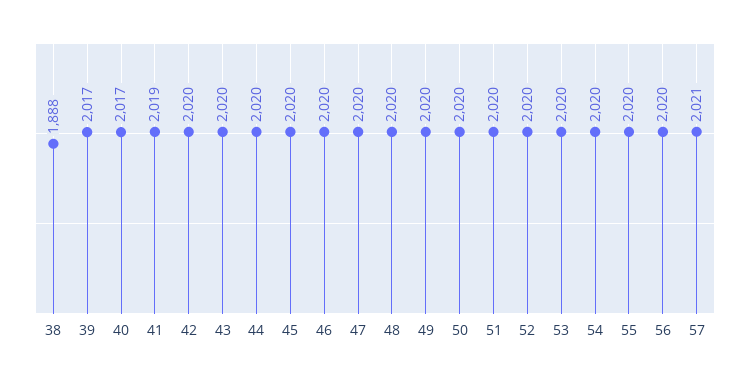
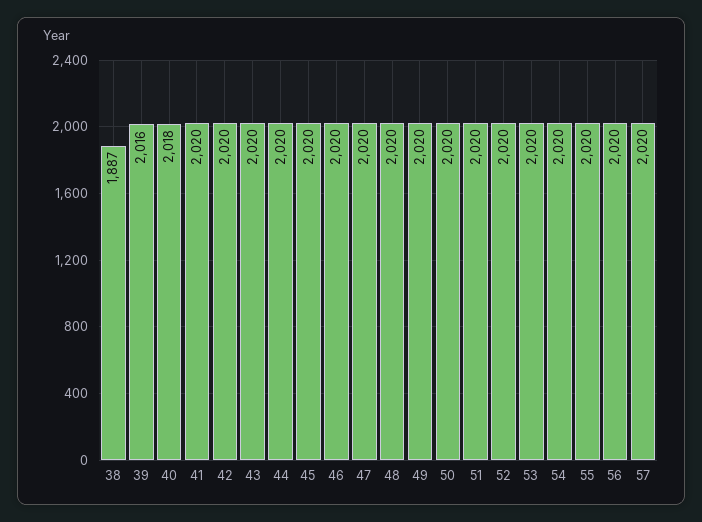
38: 1888 -> 1887
39: 2017 -> 2016
40: 2017 -> 2018
41: 2019 -> 2020
57: 2021 -> 2020

